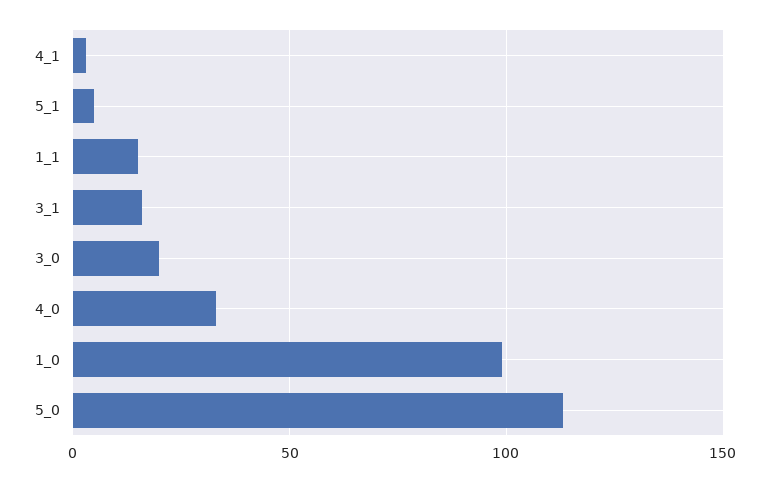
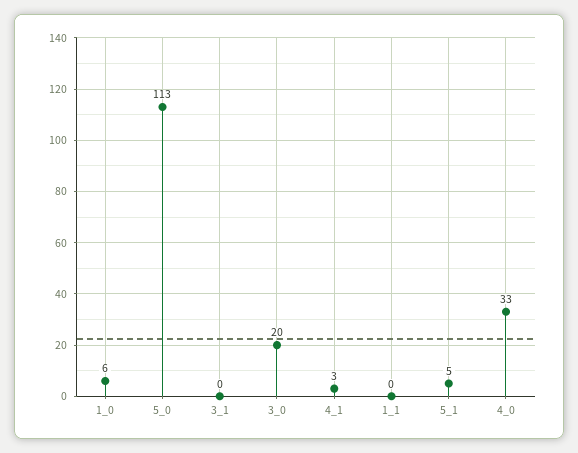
1_1: 15 -> 0
3_1: 15 -> 0
1_0: 100 -> 6

